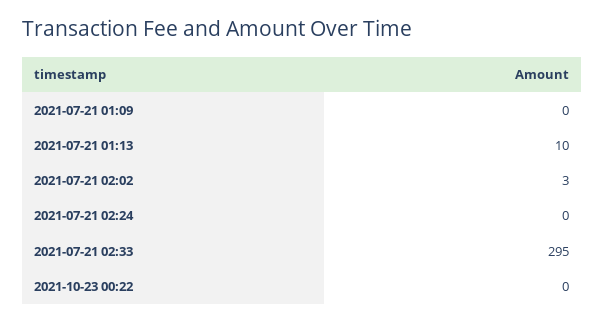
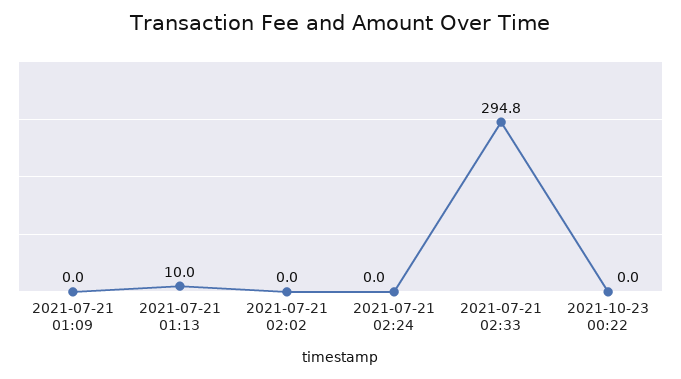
2021-07-21 02:02: 3 -> 0

